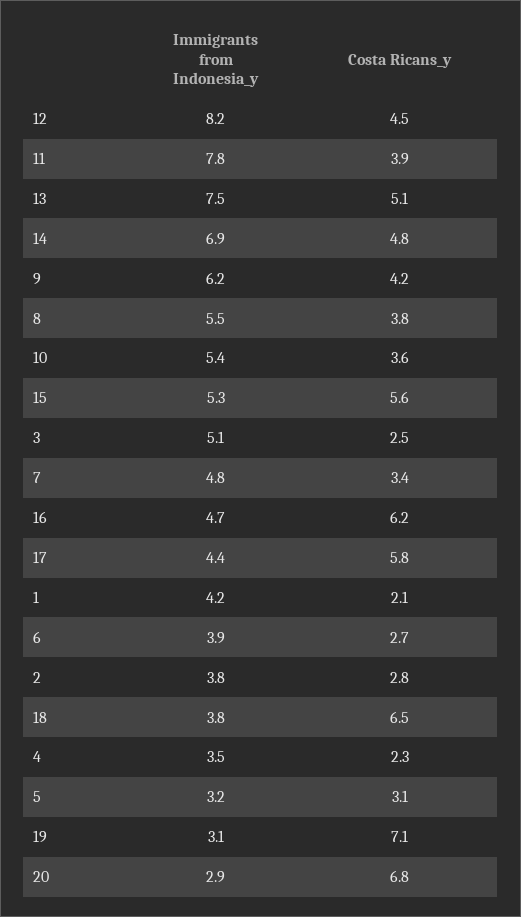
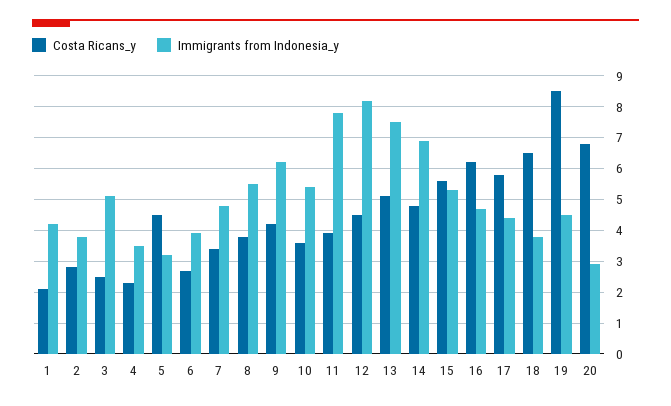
Costa Ricans_y, 5: 3.1 -> 4.5
Immigrants from Indonesia_y, 19: 3.1 -> 4.5
Costa Ricans_y, 19: 7.1 -> 8.5

